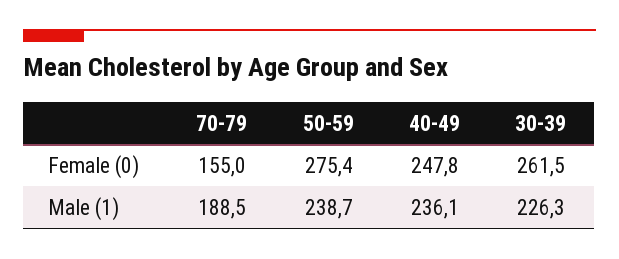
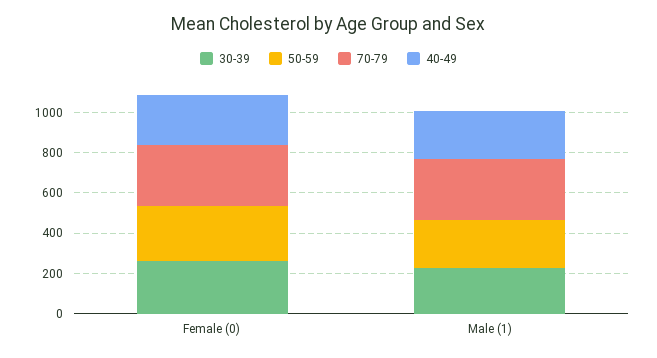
70-79, Female (0): 155 -> 300
70-79, Male (1): 188.5 -> 300

